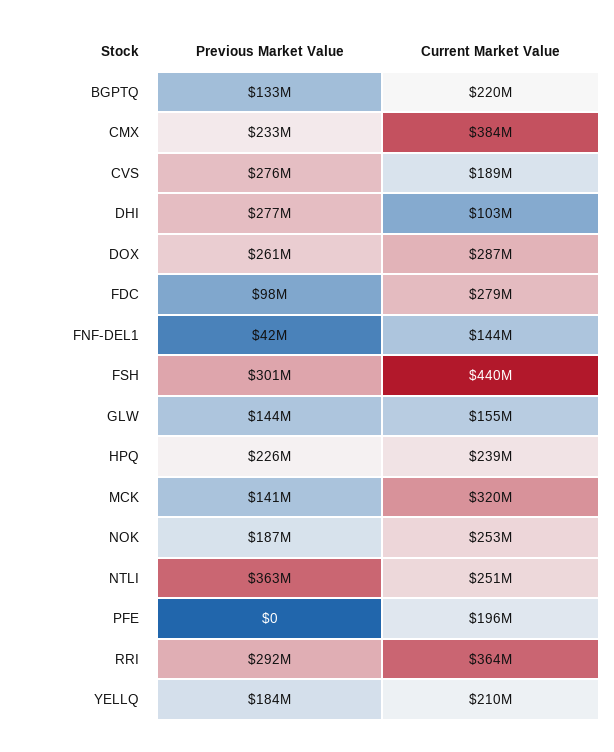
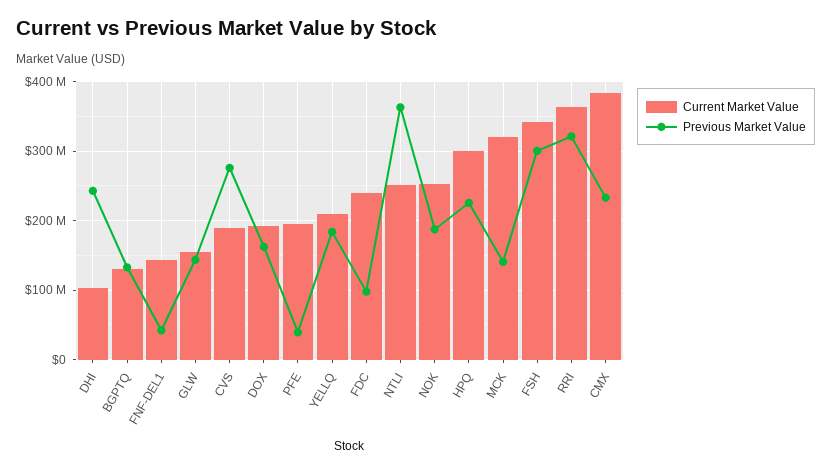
Current Market Value, BGPTQ: 220000000 -> 130000000
Previous Market Value, DHI: 277000000 -> 240000000
Previous Market Value, DOX: 261000000 -> 160000000
Current Market Value, DOX: 287000000 -> 190000000
Current Market Value, FDC: 279000000 -> 240000000
Current Market Value, FSH: 440000000 -> 340000000
Current Market Value, HPQ: 239000000 -> 300000000
Previous Market Value, PFE: 0 -> 40000000
Previous Market Value, RRI: 292000000 -> 320000000

